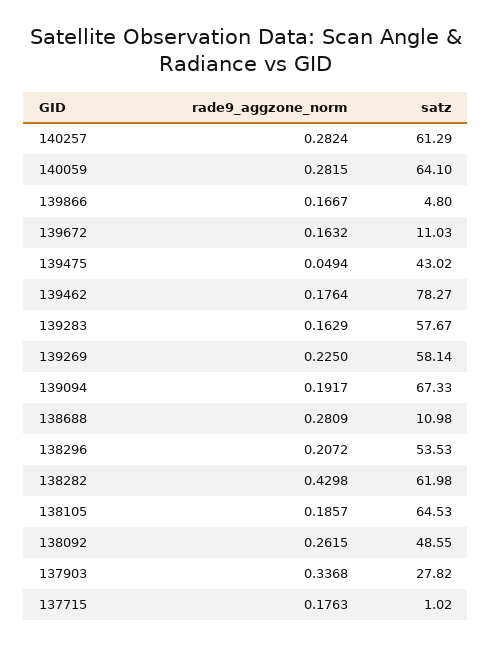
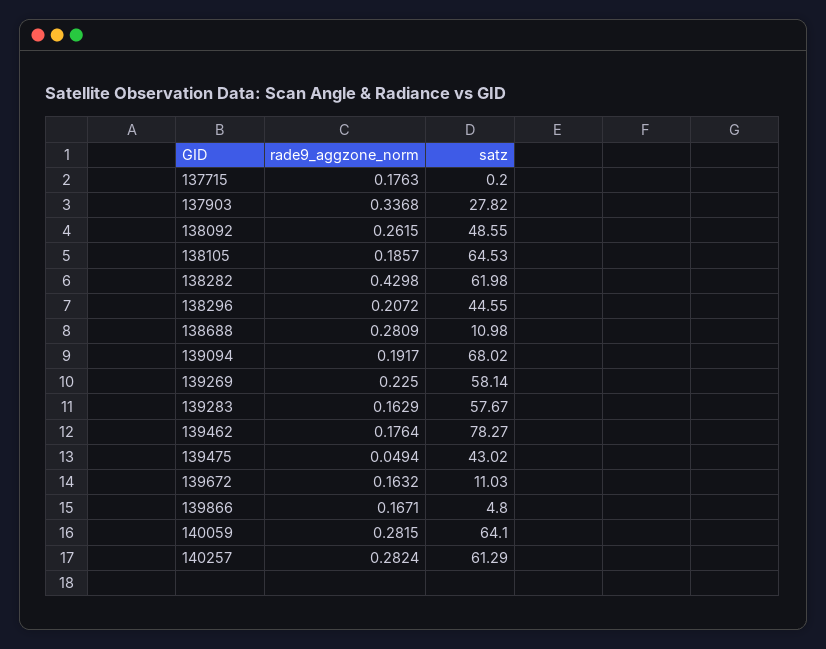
rade9_aggzone_norm, 139866: 0.1667 -> 0.1671
satz, 139094: 67.33 -> 68.02
satz, 138296: 53.53 -> 44.55
satz, 137715: 1.02 -> 0.2

